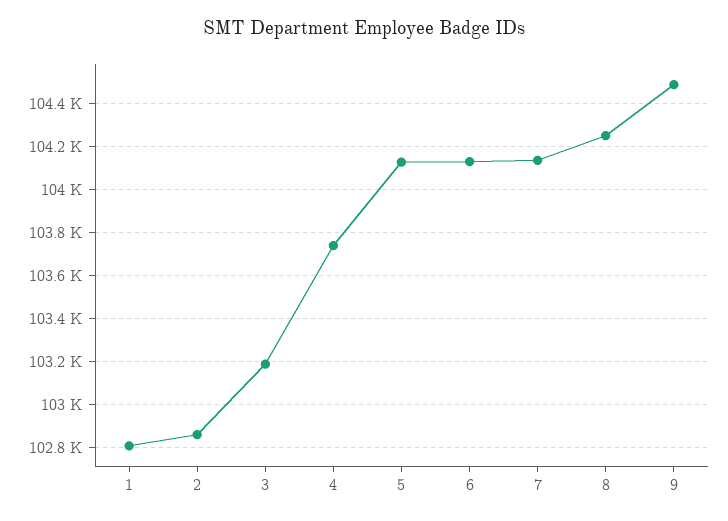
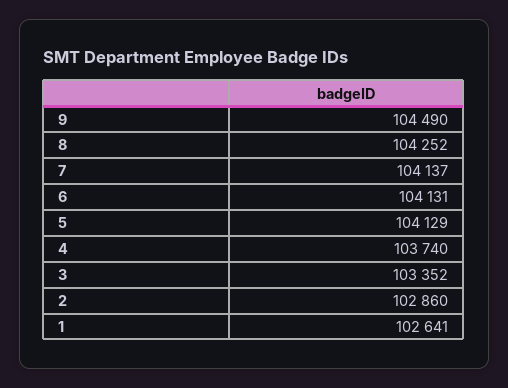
1: 102800 -> 102641
3: 103200 -> 103352

